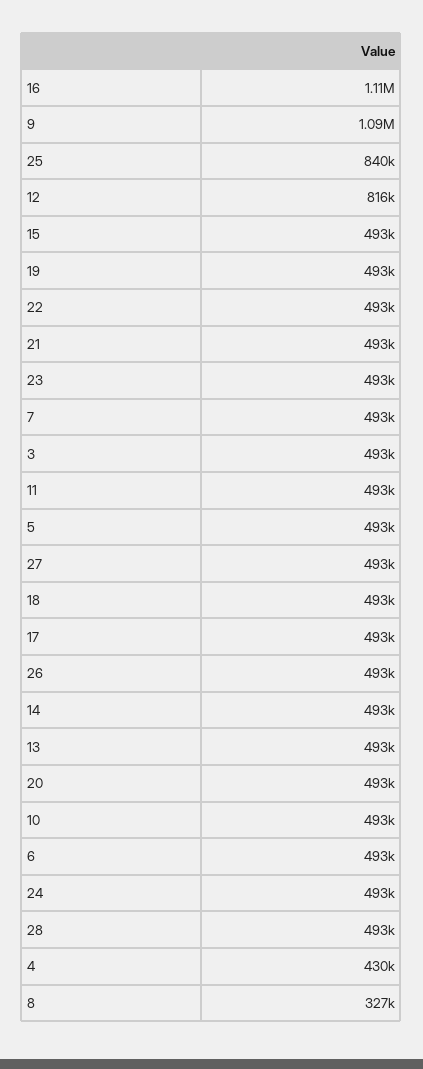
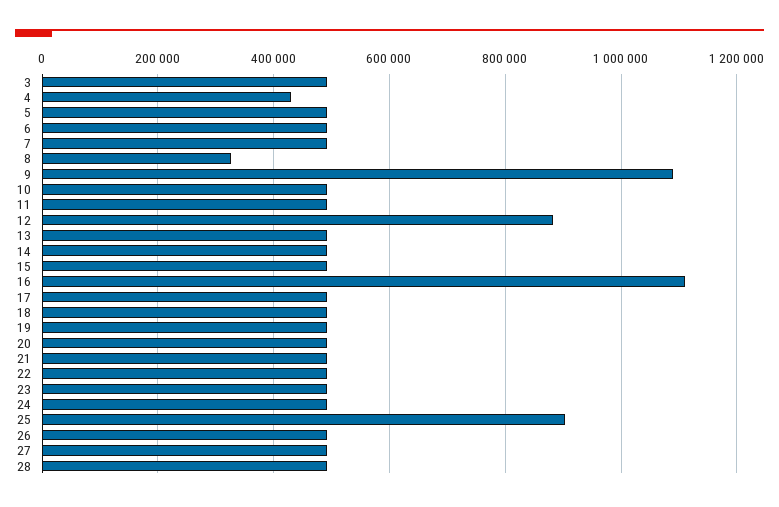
25: 840000 -> 900000
12: 816000 -> 880000

